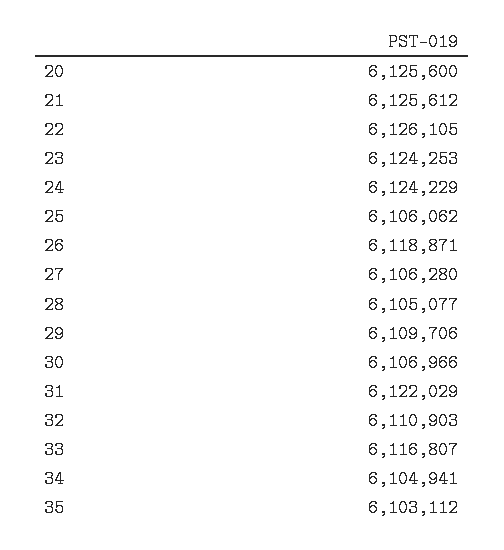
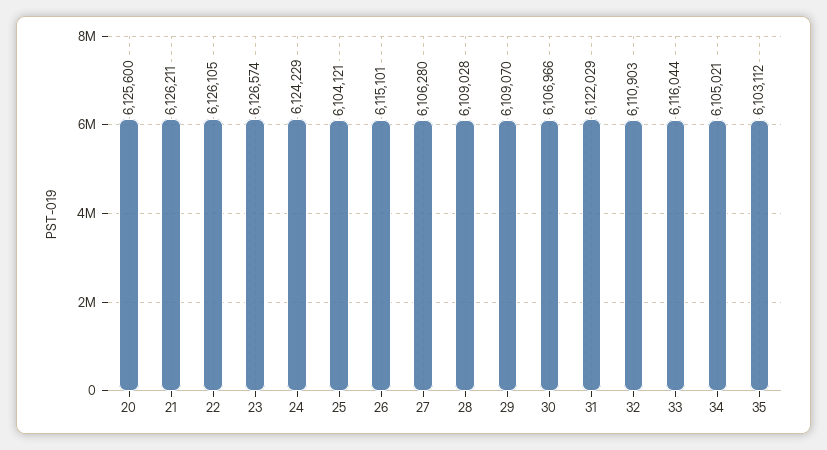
21: 6125612 -> 6126211
23: 6124253 -> 6126574
25: 6106062 -> 6104121
26: 6118871 -> 6115101
28: 6105077 -> 6109028
29: 6109706 -> 6109070
33: 6116807 -> 6116044
34: 6104941 -> 6105021

